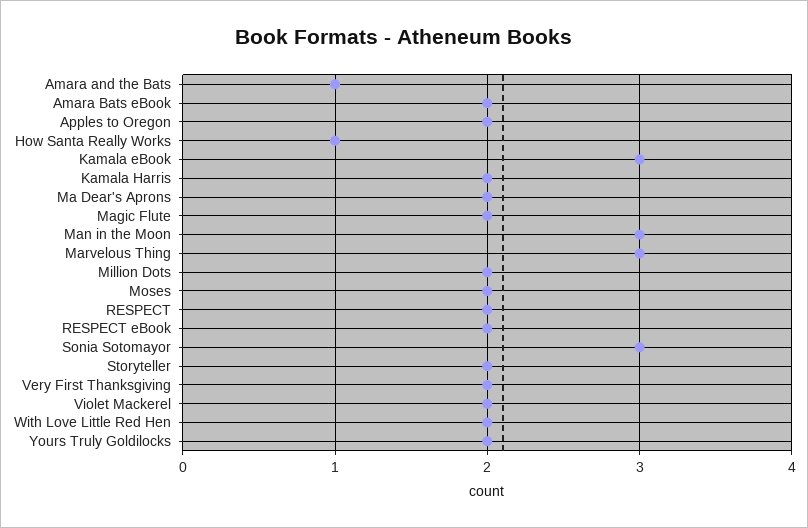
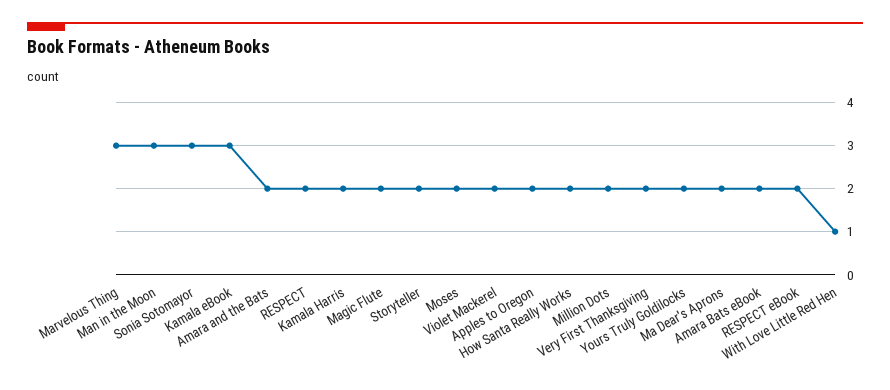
Amara and the Bats: 1 -> 2
How Santa Really Works: 1 -> 2
With Love Little Red Hen: 2 -> 1

